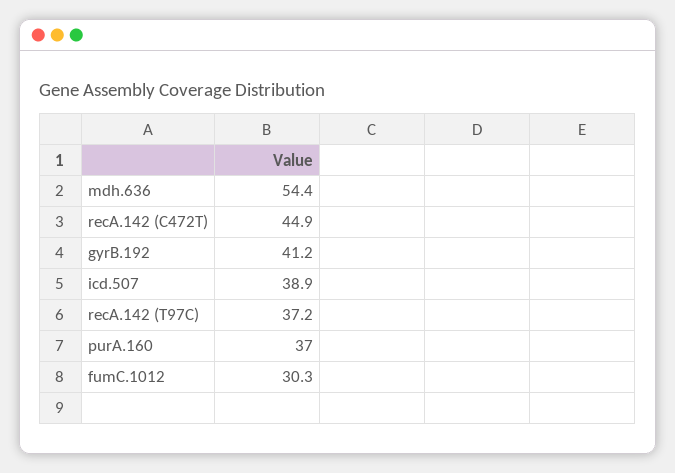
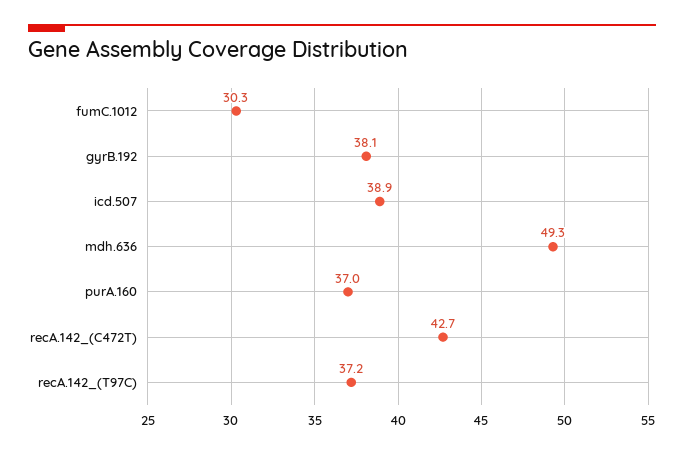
mdh.636: 54.4 -> 49.3
recA.142 (C472T): 44.9 -> 42.7
gyrB.192: 41.2 -> 38.1

